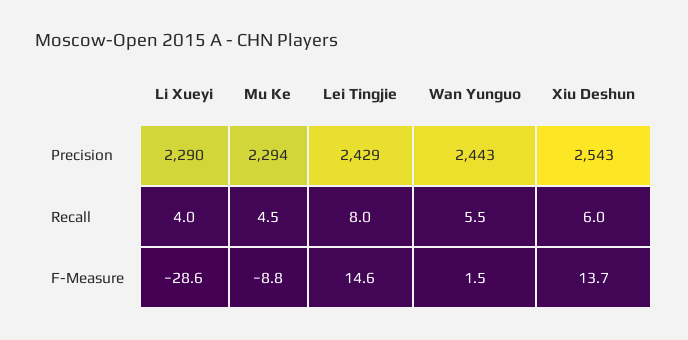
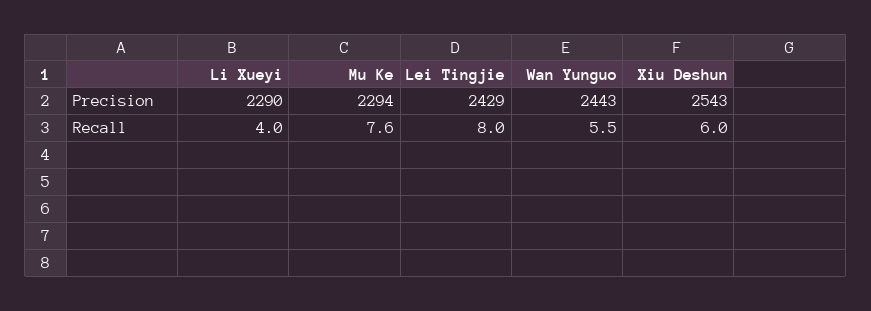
Mu Ke, Recall: 4.5 -> 7.6
Li Xueyi, F-Measure: -28.6 -> none
Mu Ke, F-Measure: -8.8 -> none
Lei Tingjie, F-Measure: 14.6 -> none
Wan Yunguo, F-Measure: 1.5 -> none
Xiu Deshun, F-Measure: 13.7 -> none

